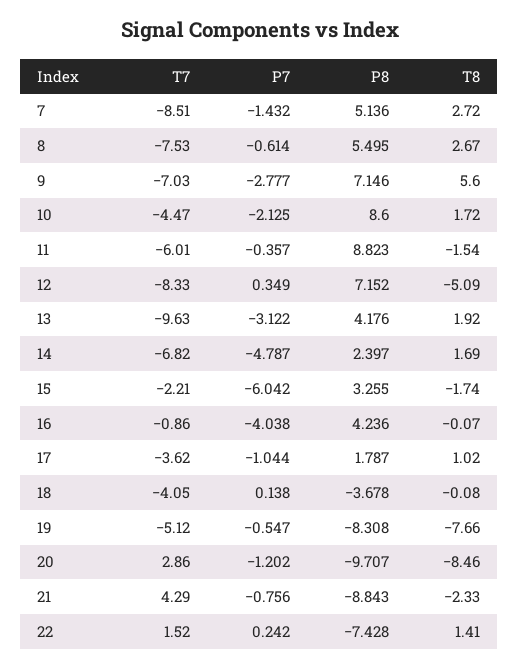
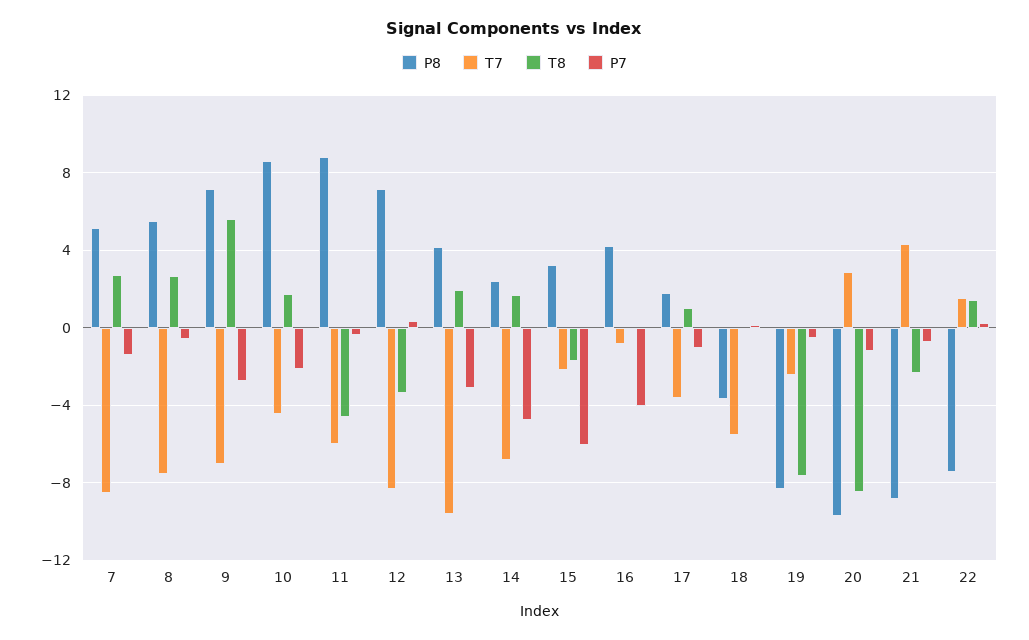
T8, 11: -1.54 -> -4.5
T8, 12: -5.09 -> -3.5
T7, 18: -4.05 -> -5.5
T7, 19: -5.12 -> -2.5

